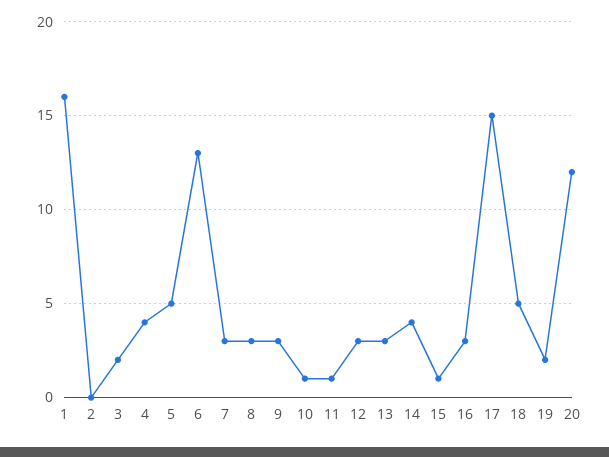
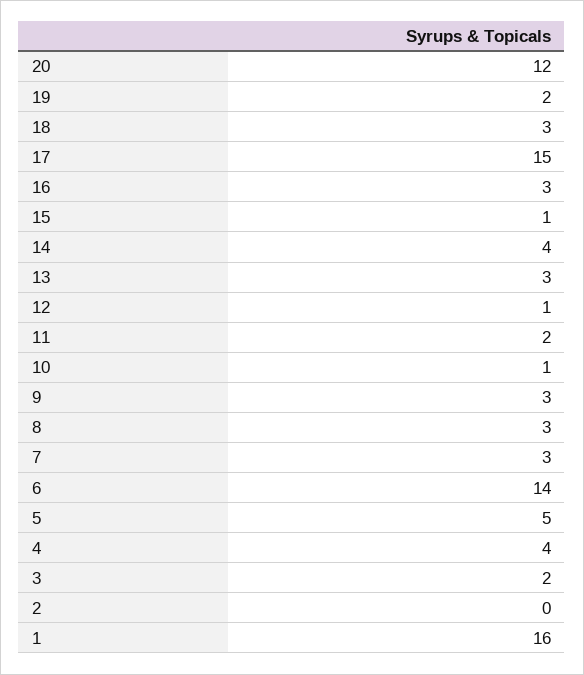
6: 13 -> 14
11: 1 -> 2
12: 3 -> 1
18: 5 -> 3

